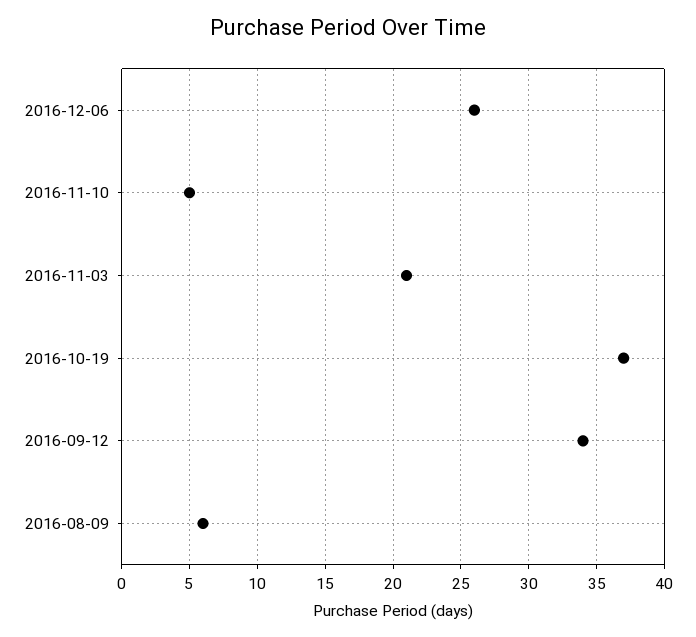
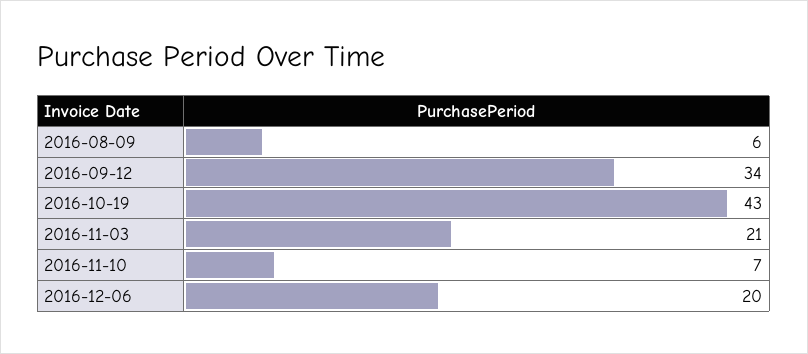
2016-12-06: 26 -> 20
2016-11-10: 5 -> 7
2016-10-19: 37 -> 43

